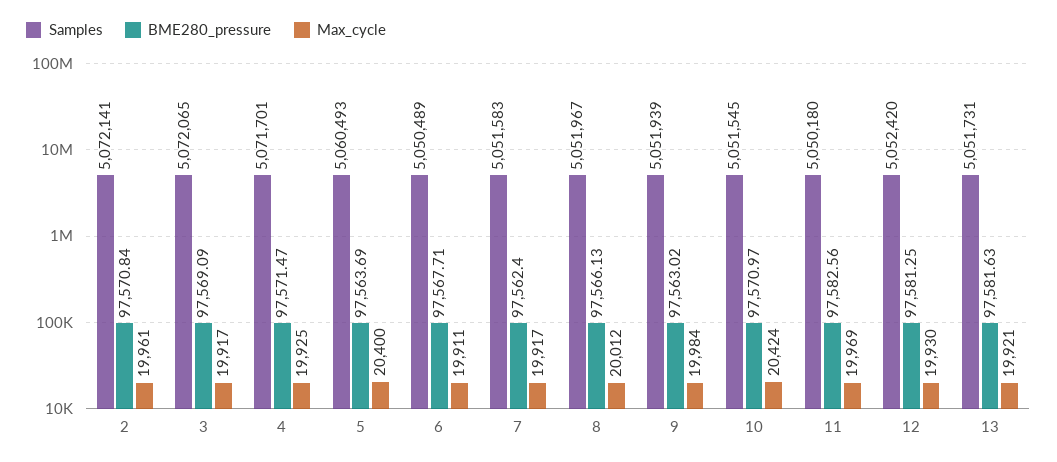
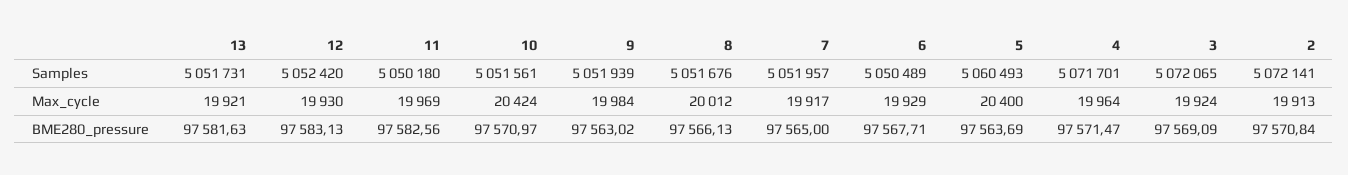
Max_cycle, 2: 19961 -> 19913
Max_cycle, 3: 19917 -> 19924
Max_cycle, 4: 19925 -> 19964
Max_cycle, 6: 19911 -> 19929
Samples, 7: 5051583 -> 5051957
BME280_pressure, 7: 97562.4 -> 97565
Samples, 8: 5051967 -> 5051676
Samples, 10: 5051545 -> 5051561
BME280_pressure, 12: 97581.25 -> 97583.13

